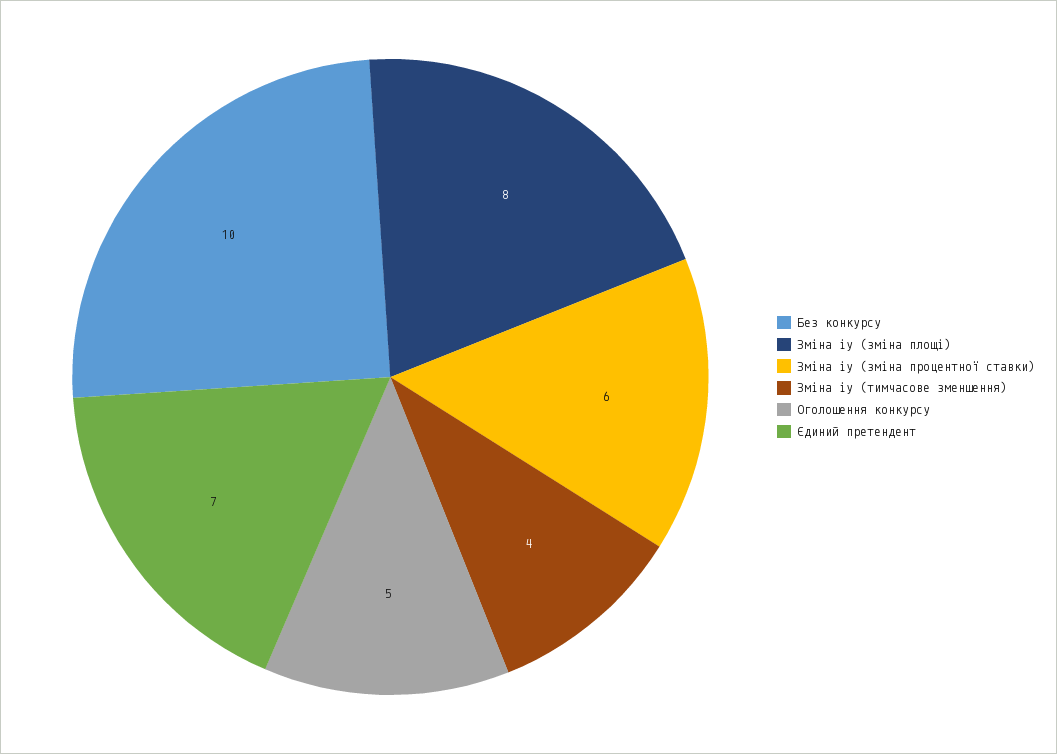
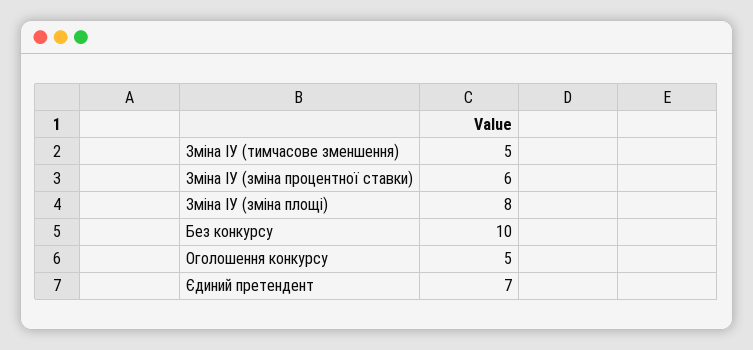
Зміна іу (тимчасове зменшення): 4 -> 5

